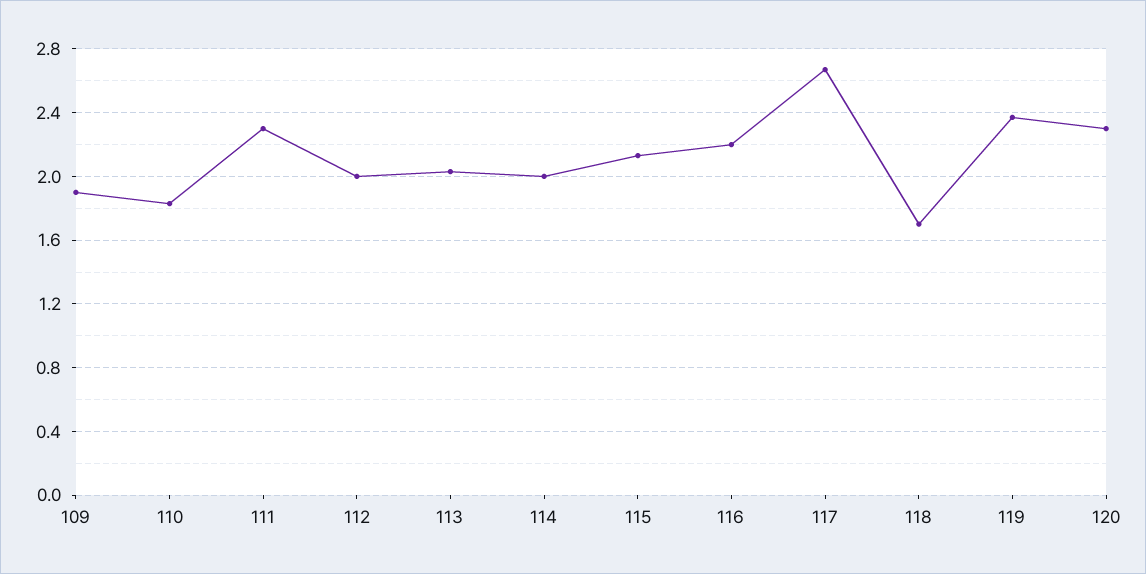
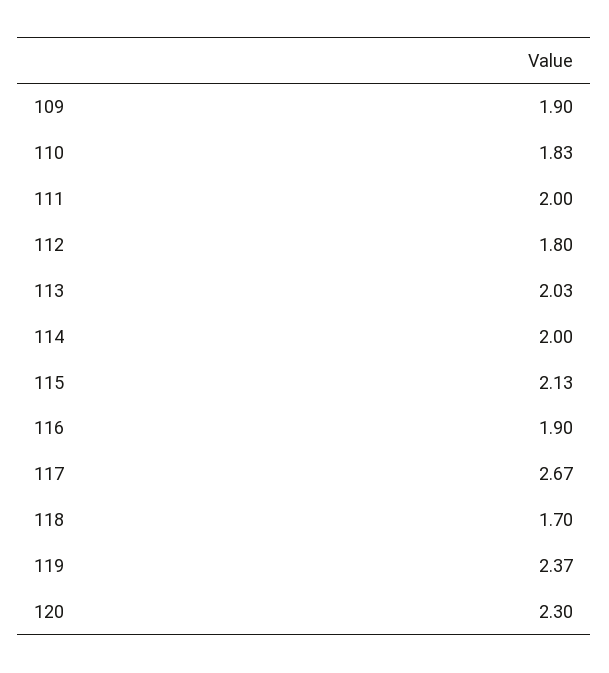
111: 2.3 -> 2
112: 2 -> 1.8
116: 2.2 -> 1.9

